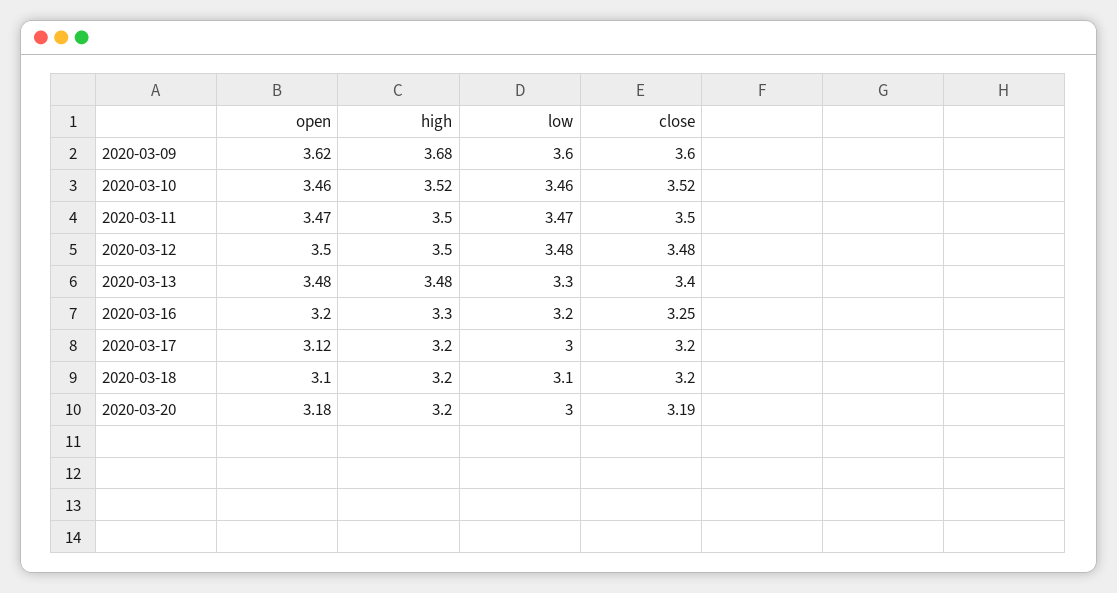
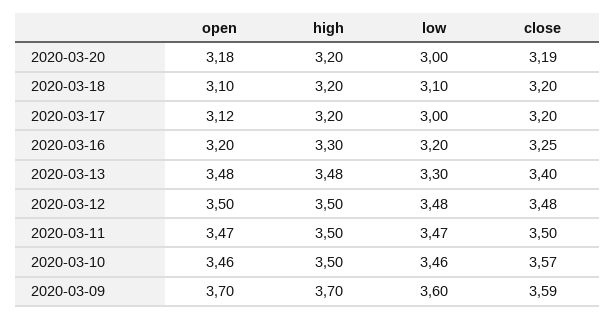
open, 2020-03-09: 3.62 -> 3.7
high, 2020-03-09: 3.68 -> 3.7
close, 2020-03-09: 3.6 -> 3.59
high, 2020-03-10: 3.52 -> 3.5
close, 2020-03-10: 3.52 -> 3.57

